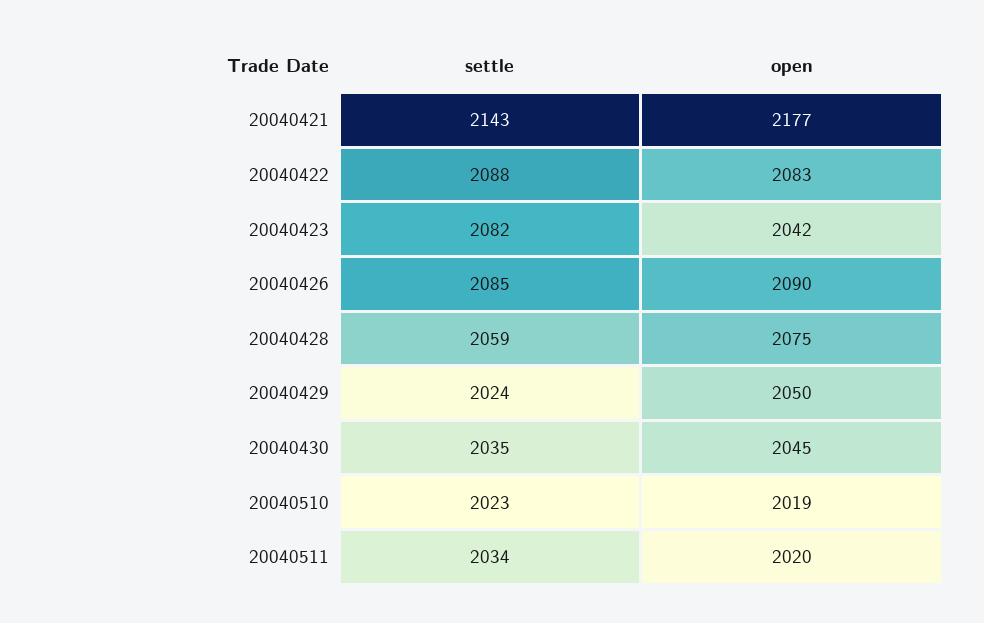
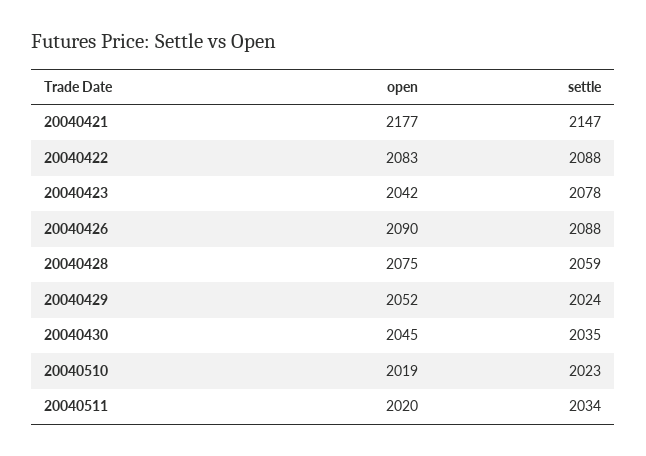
settle, 20040421: 2143 -> 2147
settle, 20040423: 2082 -> 2078
settle, 20040426: 2085 -> 2088
open, 20040429: 2050 -> 2052

